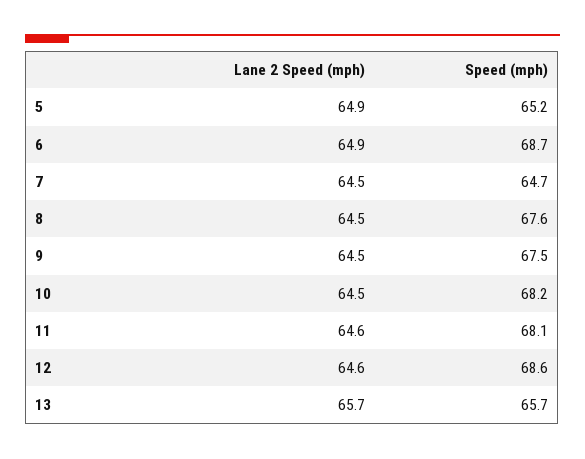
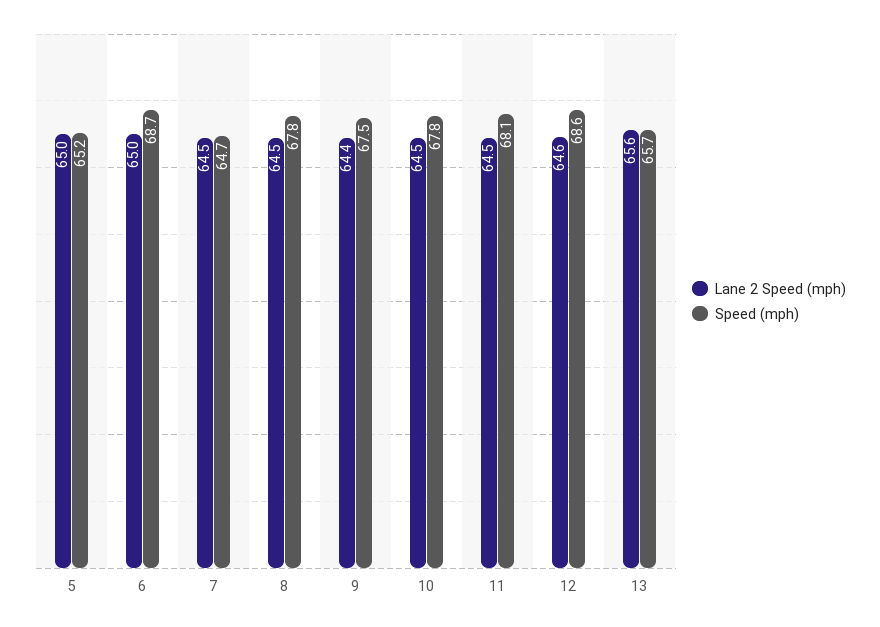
Lane 2 Speed (mph), 5: 64.9 -> 65
Lane 2 Speed (mph), 6: 64.9 -> 65
Speed (mph), 8: 67.6 -> 67.8
Lane 2 Speed (mph), 9: 64.5 -> 64.4
Speed (mph), 10: 68.2 -> 67.8
Lane 2 Speed (mph), 11: 64.6 -> 64.5
Lane 2 Speed (mph), 13: 65.7 -> 65.6

